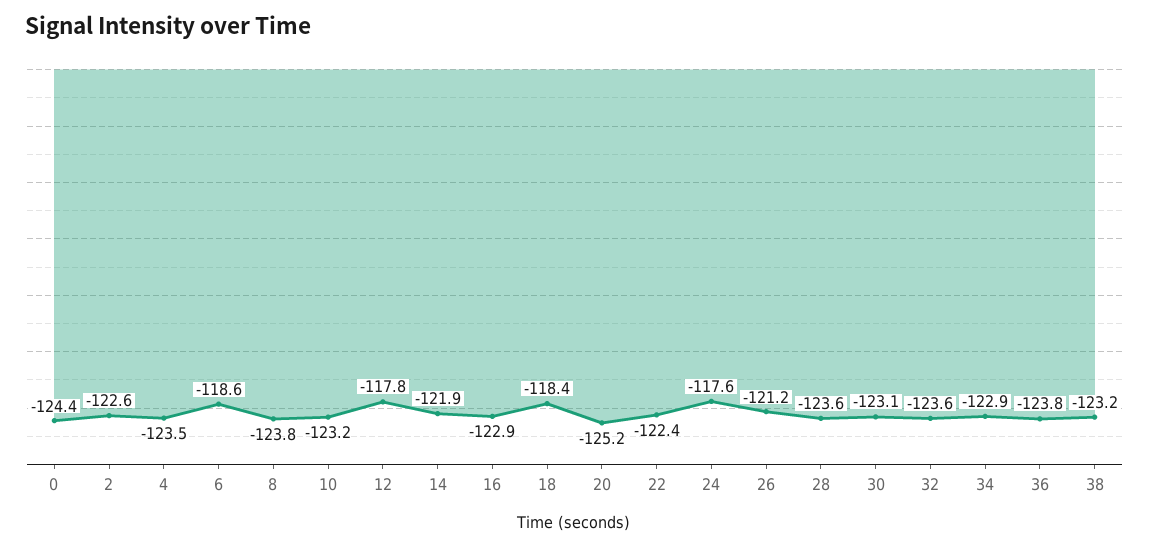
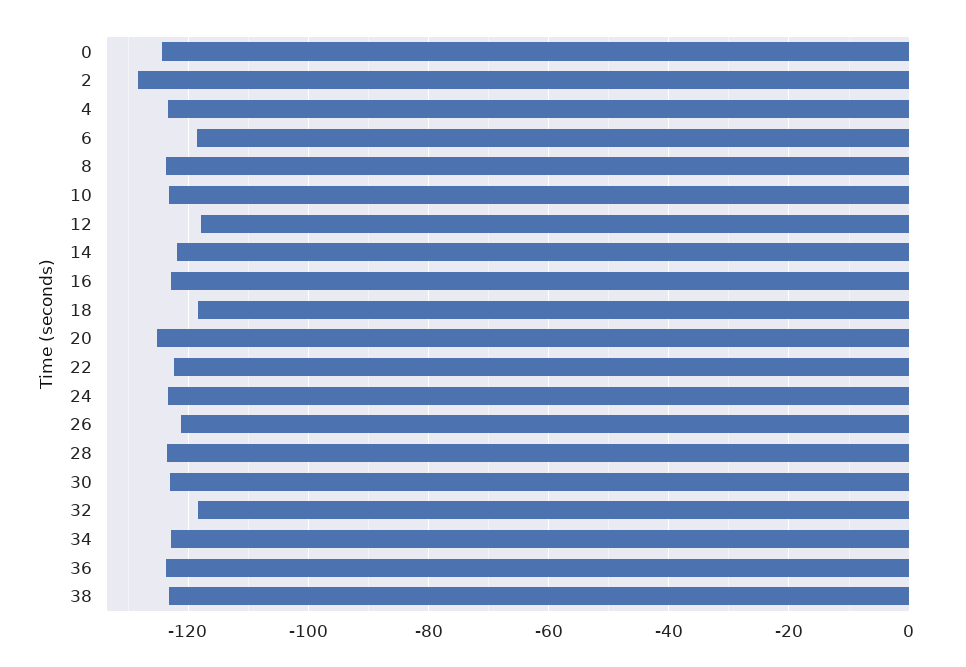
2: -122.6 -> -128
24: -117.6 -> -124
32: -123.6 -> -118

